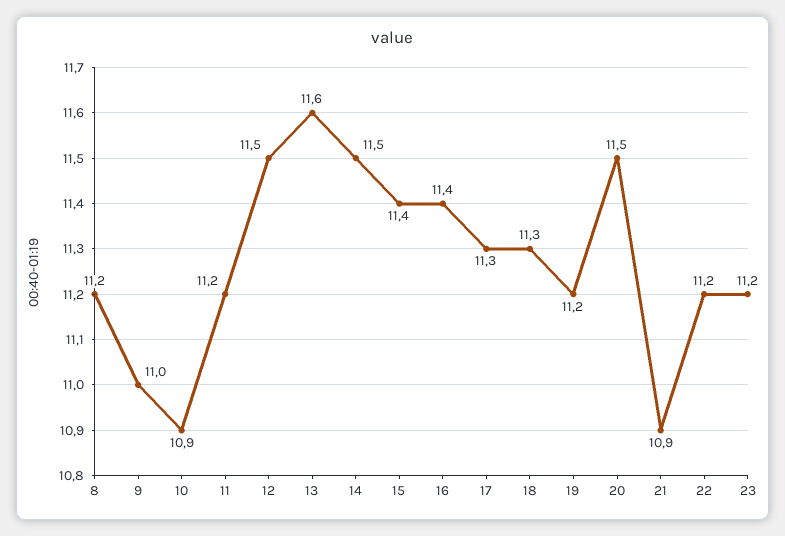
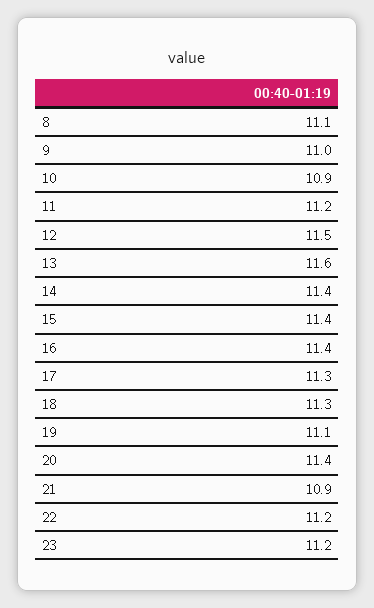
8: 11.2 -> 11.1
14: 11.5 -> 11.4
19: 11.2 -> 11.1
20: 11.5 -> 11.4

